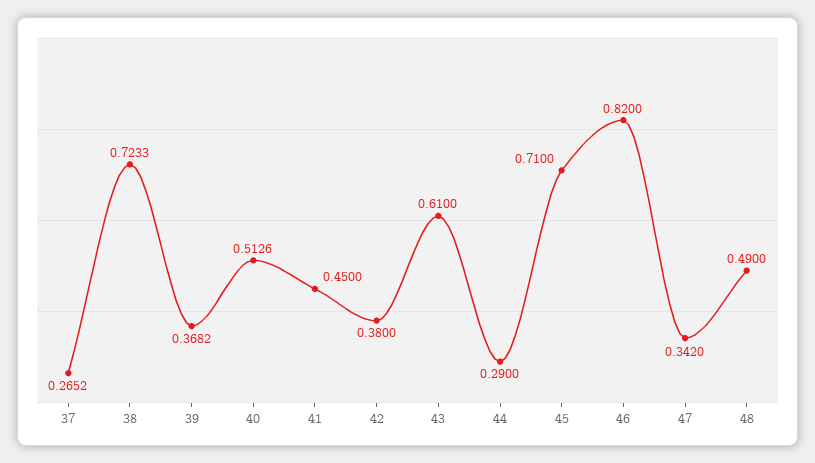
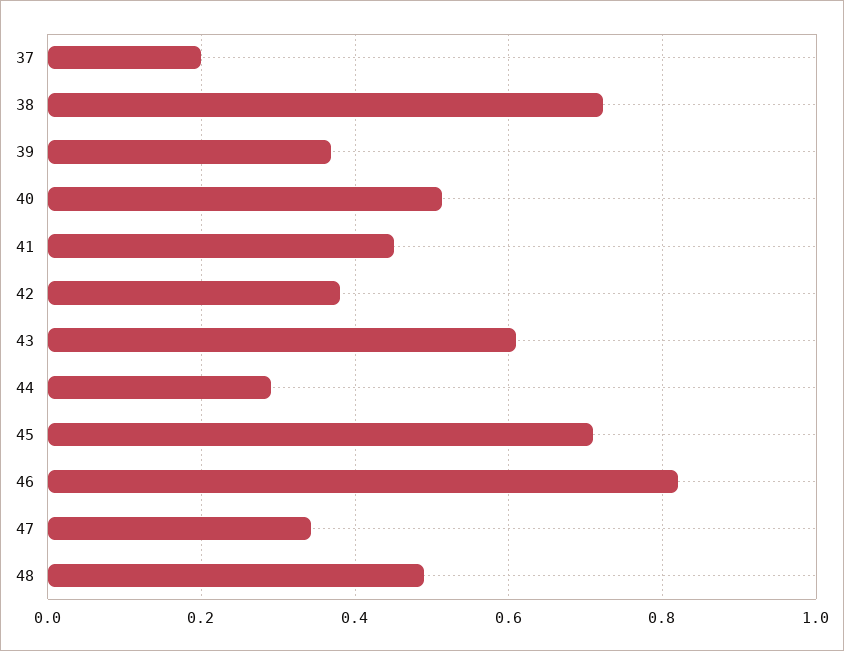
37: 0.2652 -> 0.2

